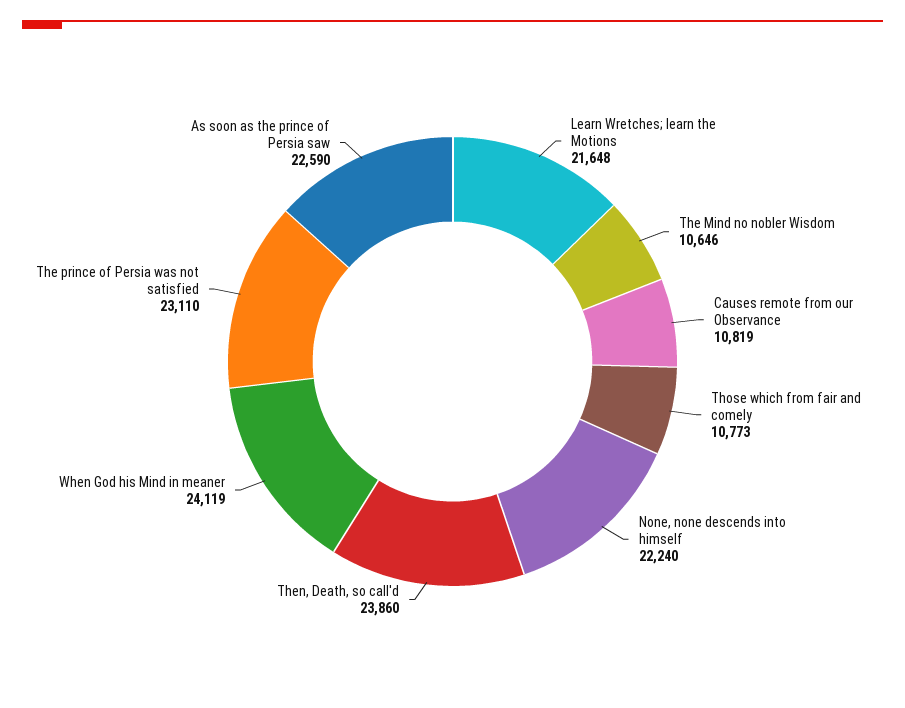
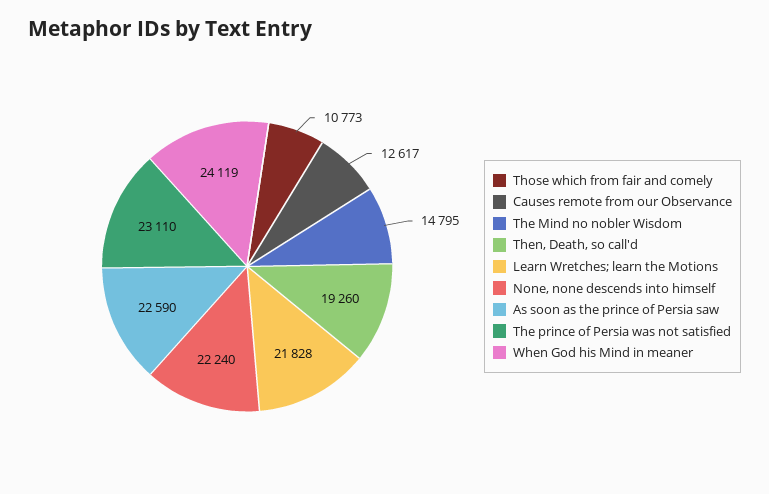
Learn Wretches; learn the Motions: 21648 -> 21828
The Mind no nobler Wisdom: 10646 -> 14795
Causes remote from our Observance: 10819 -> 12617
Then, Death, so call'd: 23860 -> 19260

